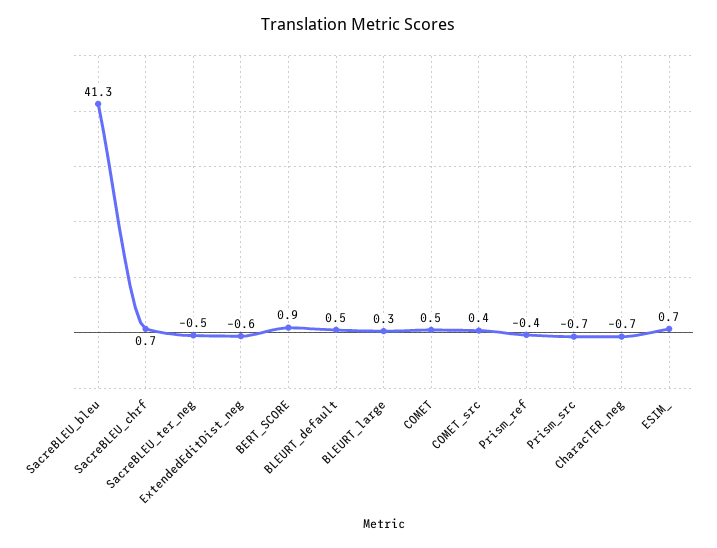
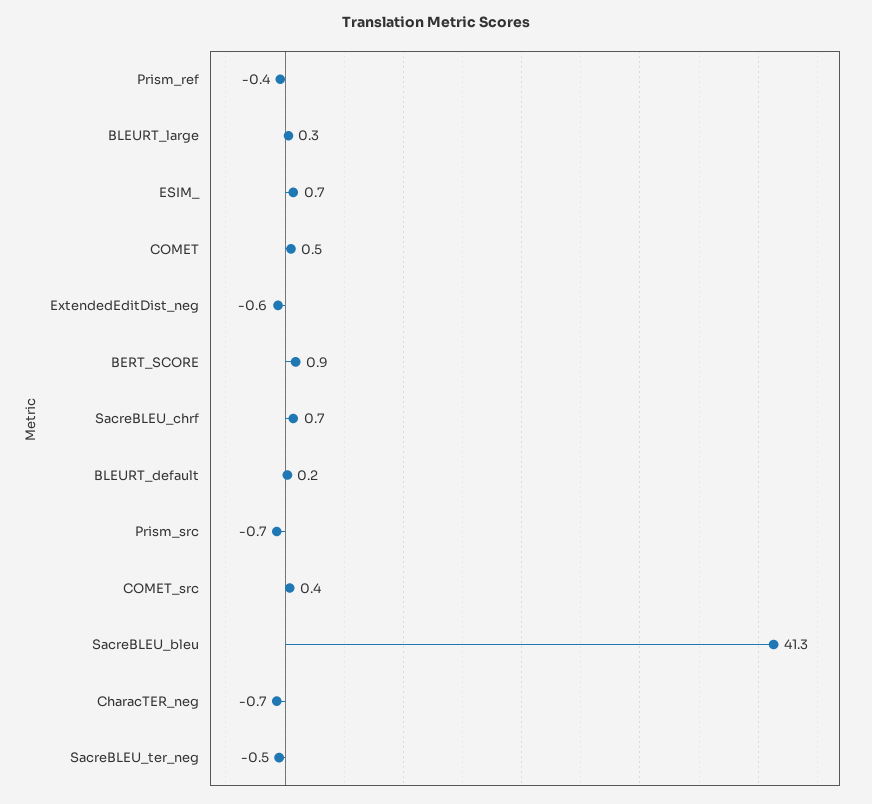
BLEURT_default: 0.5 -> 0.2

